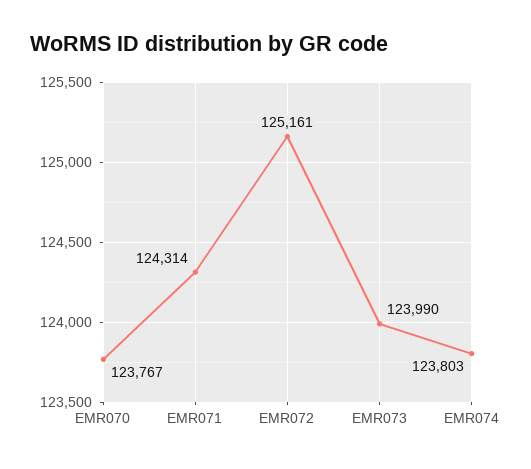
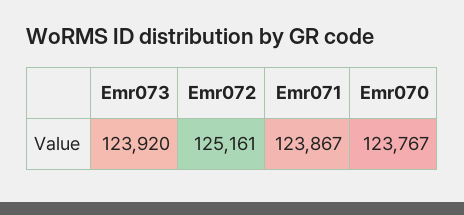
EMR071: 124314 -> 123867
EMR073: 123990 -> 123920
EMR074: 123803 -> none

